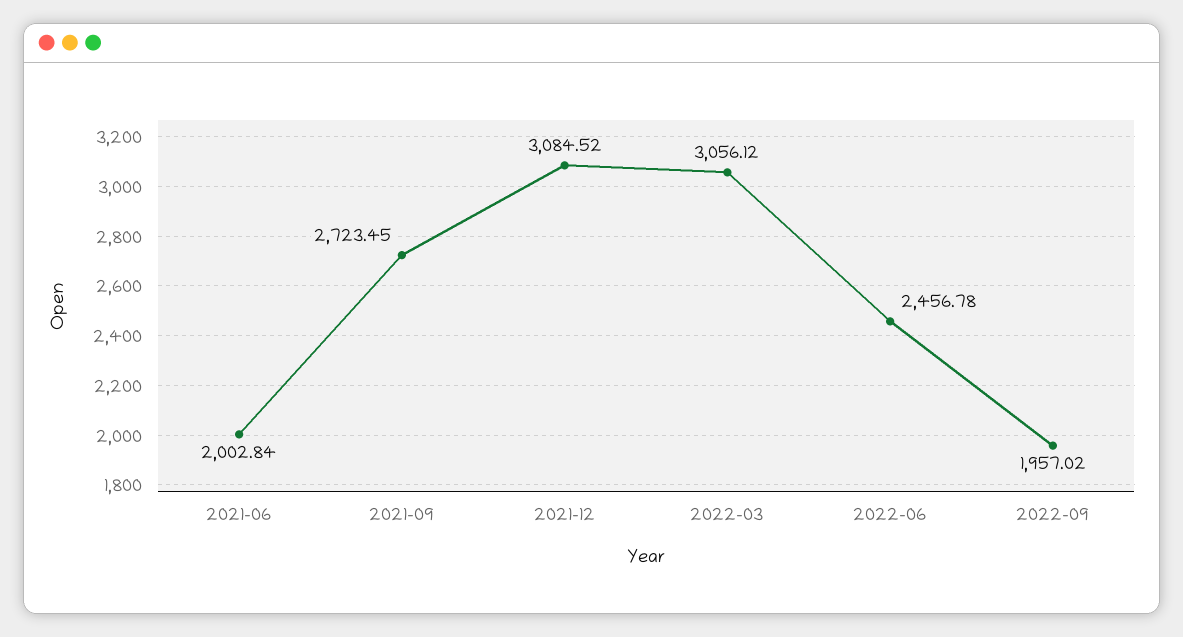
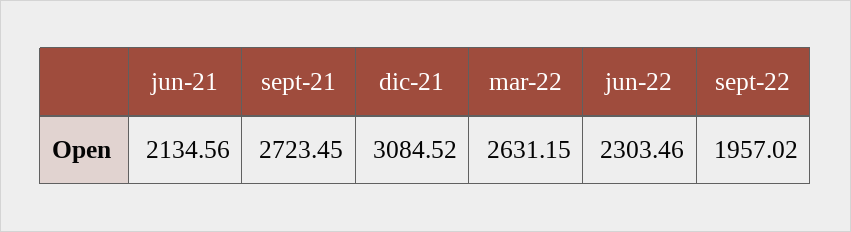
2021-06: 2002.84 -> 2134.56
2022-03: 3056.12 -> 2631.15
2022-06: 2456.78 -> 2303.46

